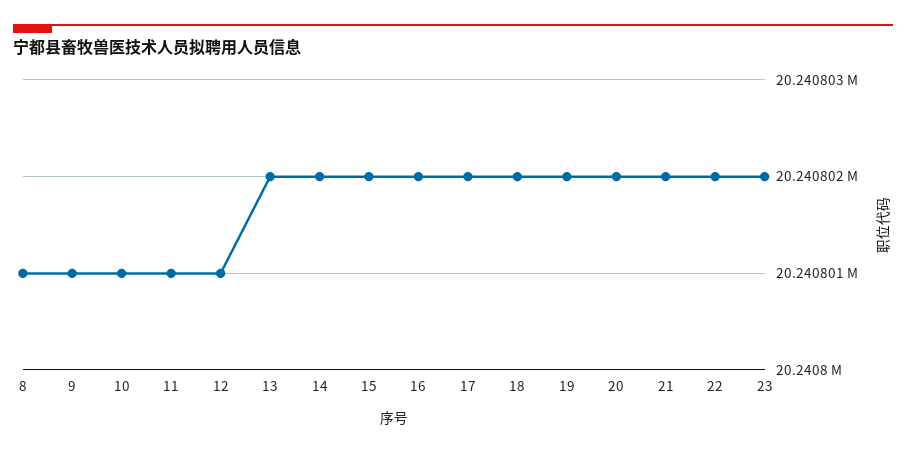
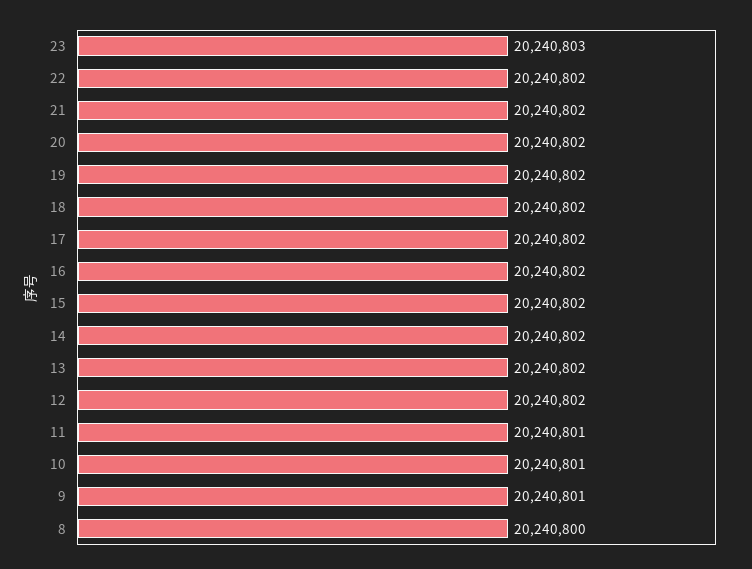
8: 20240801 -> 20240800
12: 20240801 -> 20240802
23: 20240802 -> 20240803

